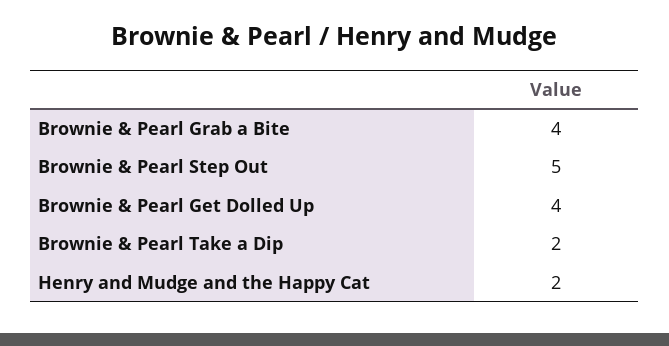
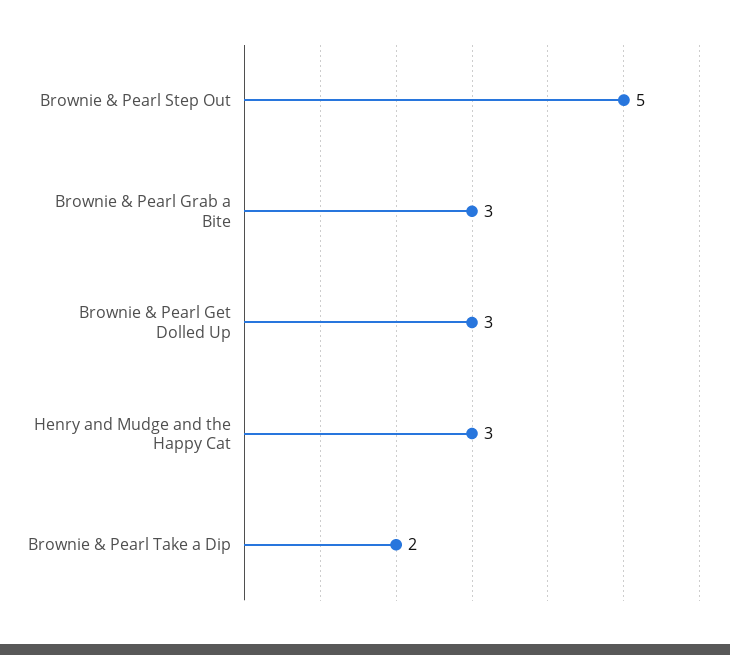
Brownie & Pearl Grab a Bite: 4 -> 3
Brownie & Pearl Get Dolled Up: 4 -> 3
Henry and Mudge and the Happy Cat: 2 -> 3

